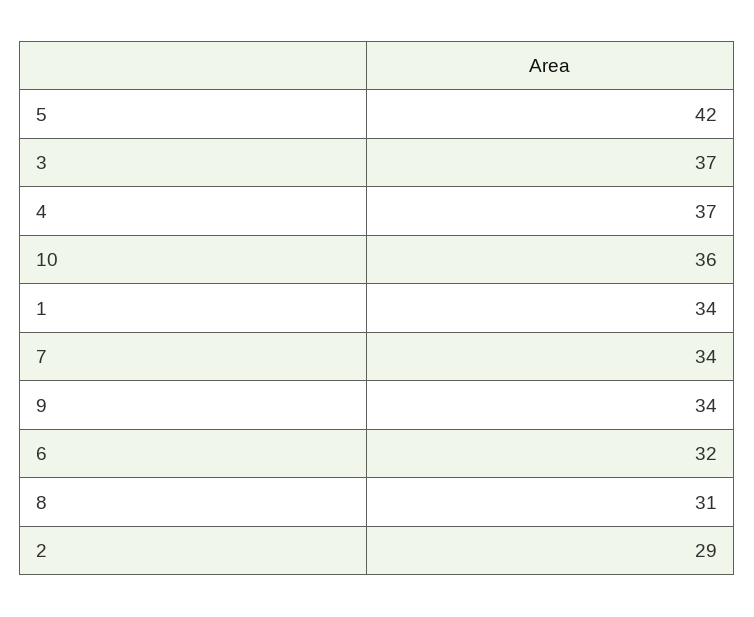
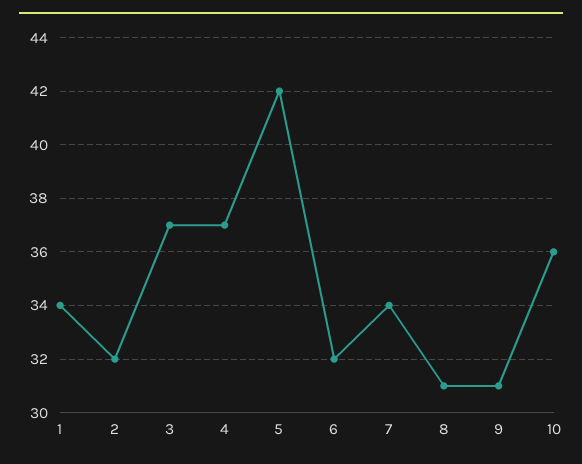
9: 34 -> 31
2: 29 -> 32

